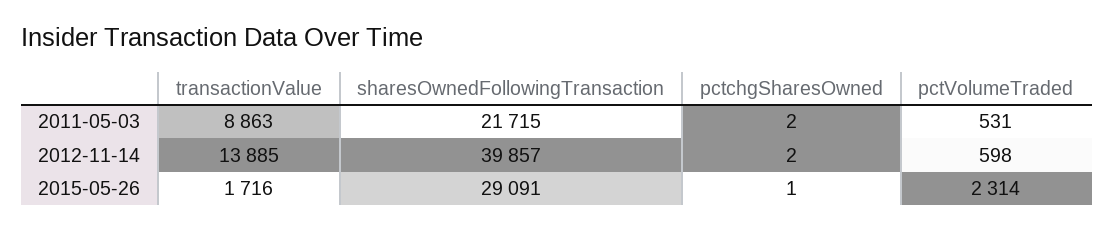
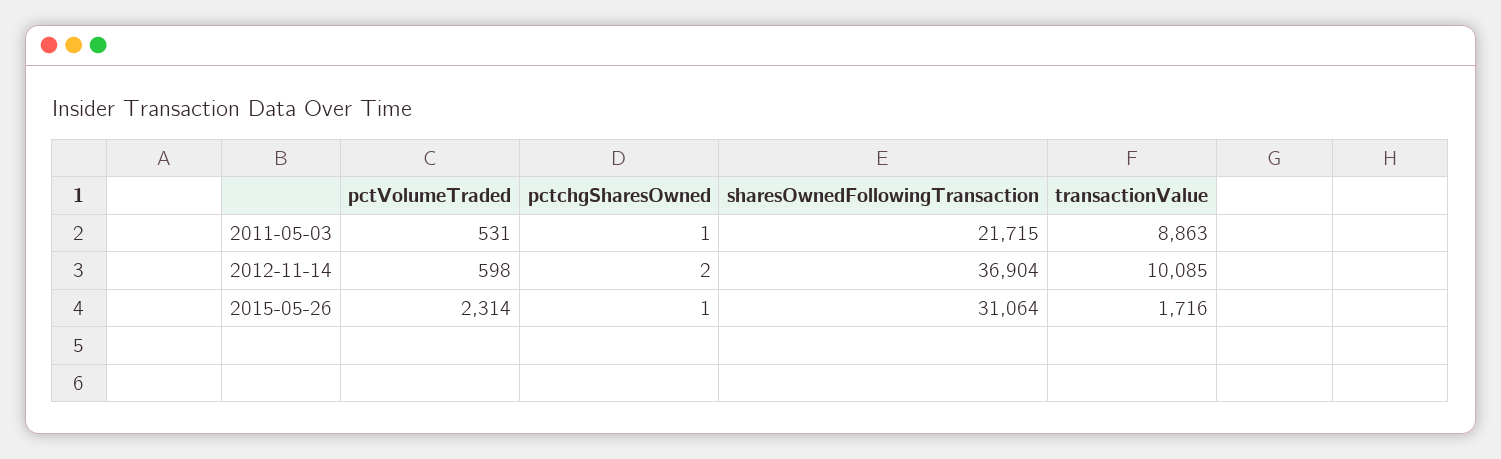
pctchgSharesOwned, 2011-05-03: 2 -> 1
transactionValue, 2012-11-14: 13885 -> 10085
sharesOwnedFollowingTransaction, 2012-11-14: 39857 -> 36904
sharesOwnedFollowingTransaction, 2015-05-26: 29091 -> 31064

